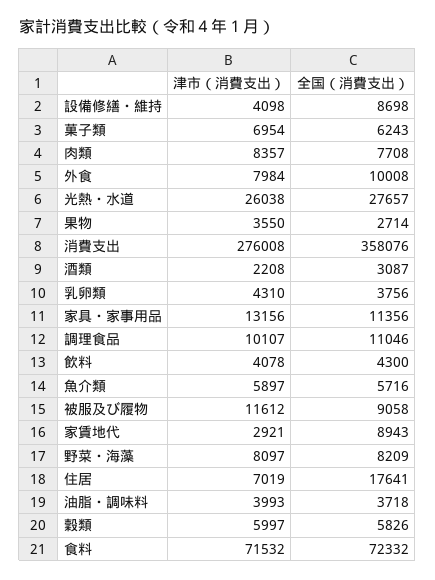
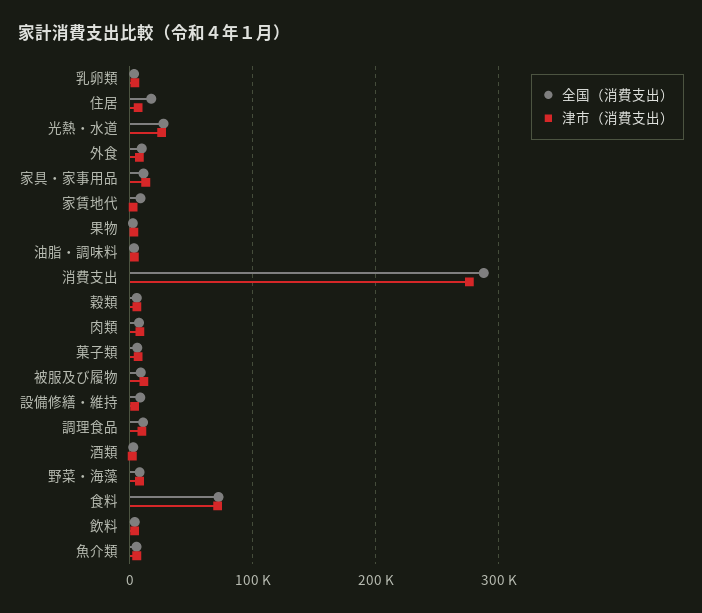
全国（消費支出）, 消費支出: 358076 -> 290000

